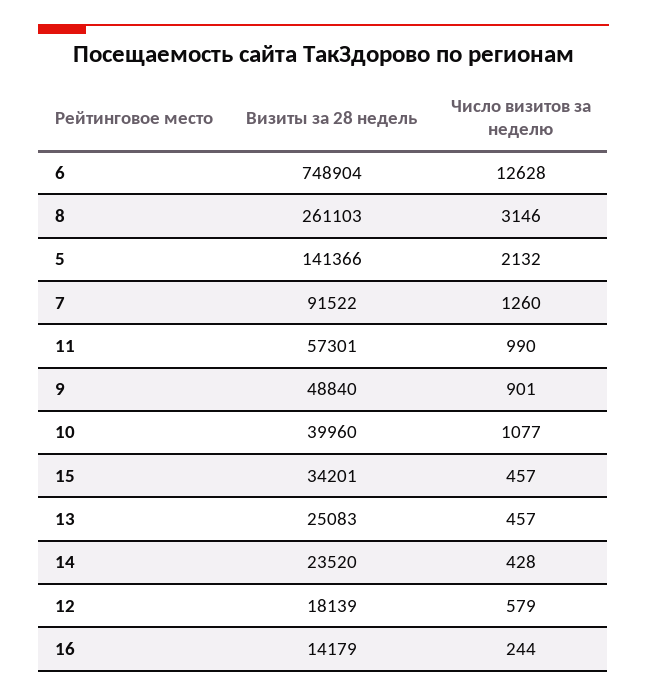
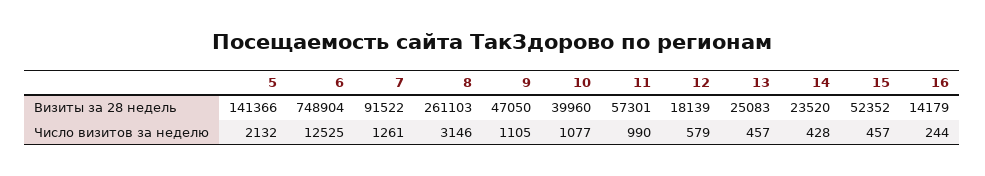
Число визитов за неделю, 6: 12628 -> 12525
Число визитов за неделю, 7: 1260 -> 1261
Визиты за 28 недель, 9: 48840 -> 47050
Число визитов за неделю, 9: 901 -> 1105
Визиты за 28 недель, 15: 34201 -> 52352

